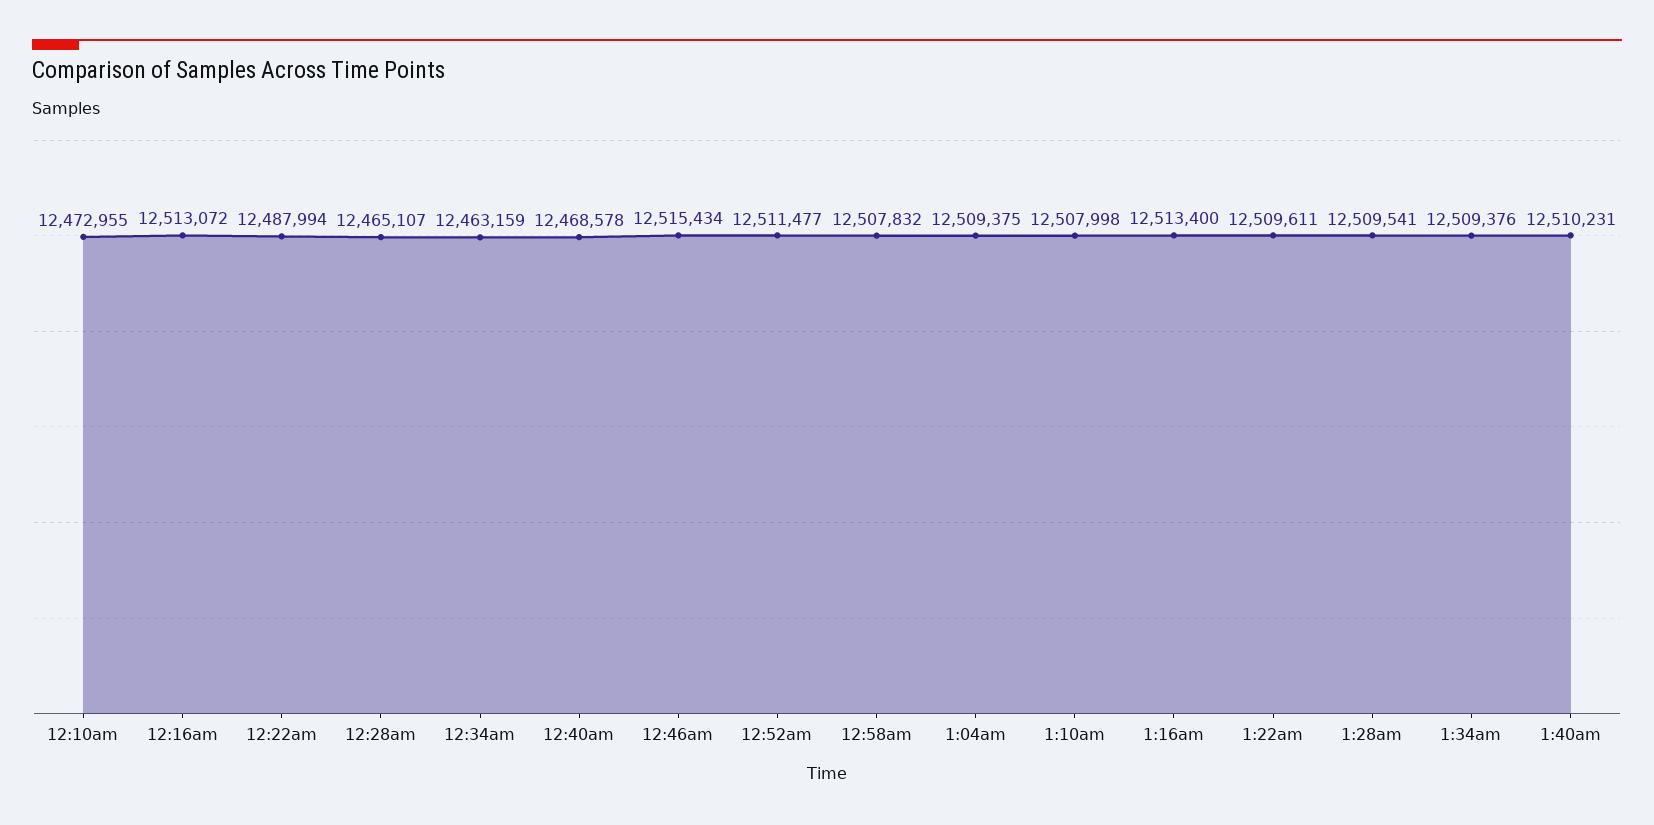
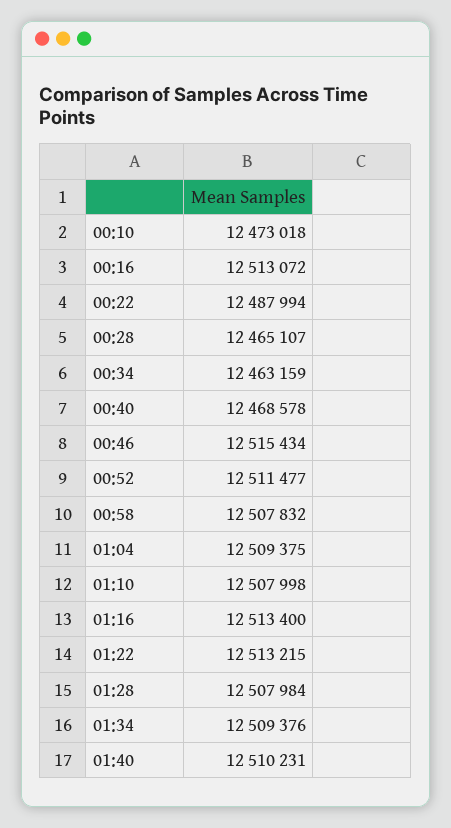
12:10am: 12472955 -> 12473018
1:22am: 12509611 -> 12513215
1:28am: 12509541 -> 12507984

